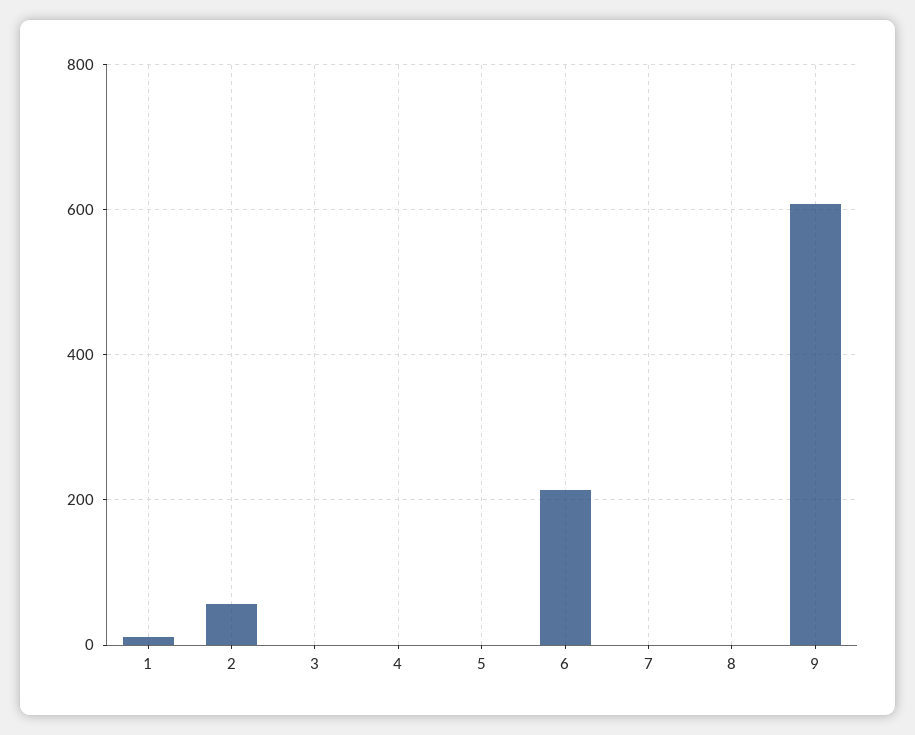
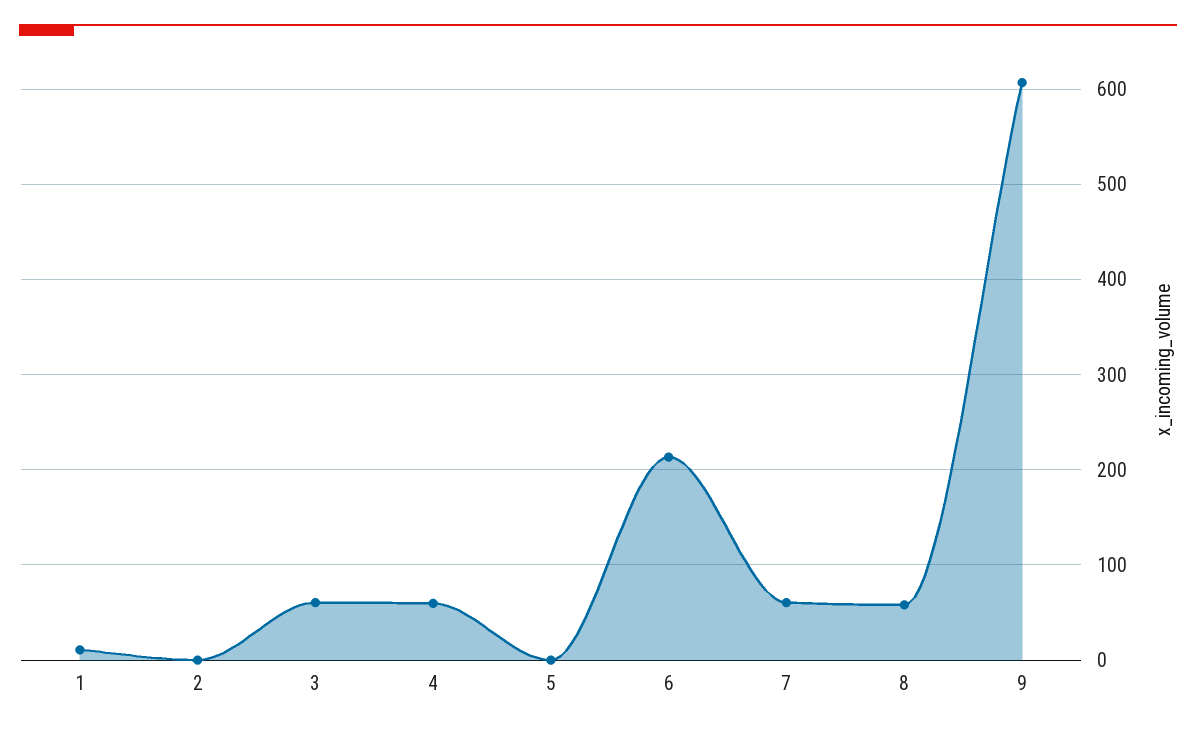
2: 60 -> 0
3: 0 -> 60
4: 0 -> 60
7: 0 -> 60
8: 0 -> 60

